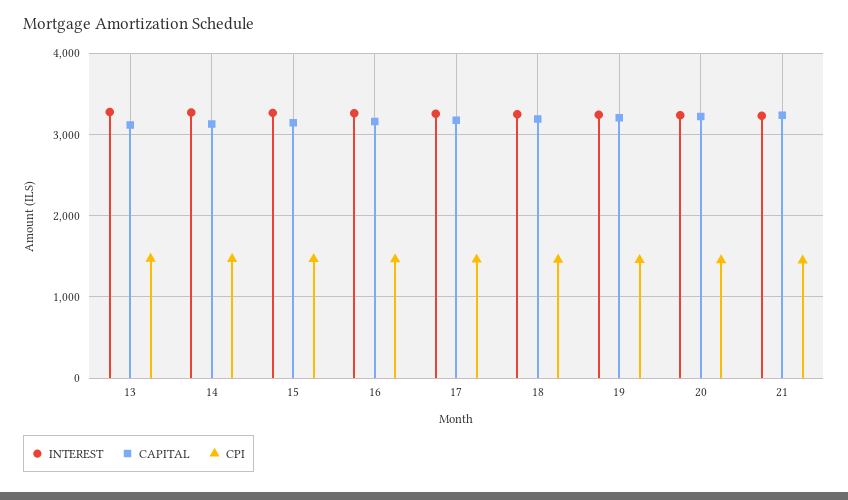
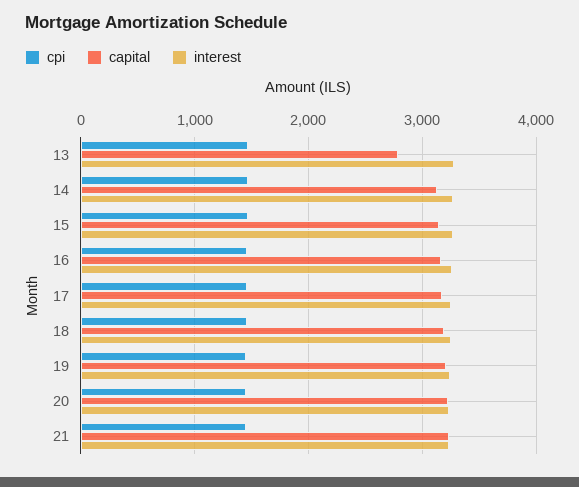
CAPITAL, 13: 3100 -> 2800

